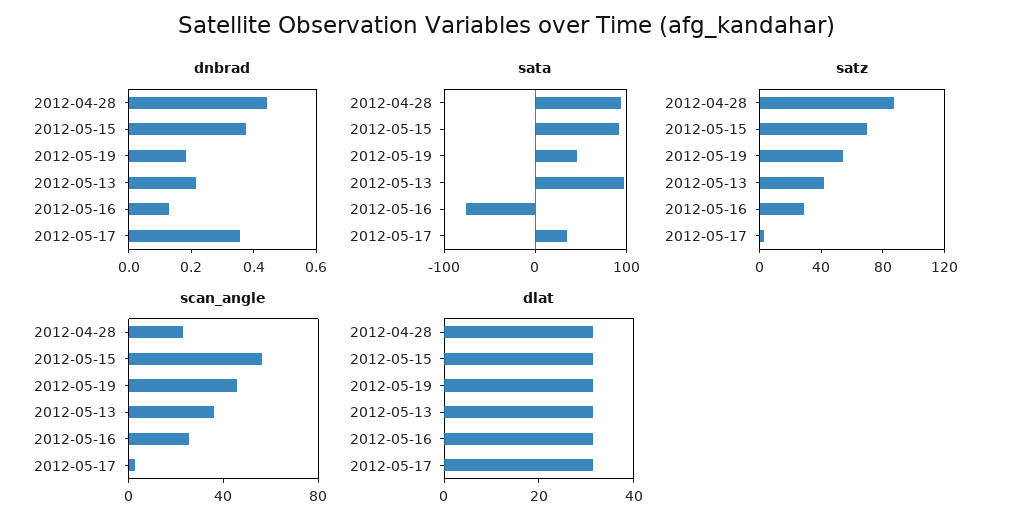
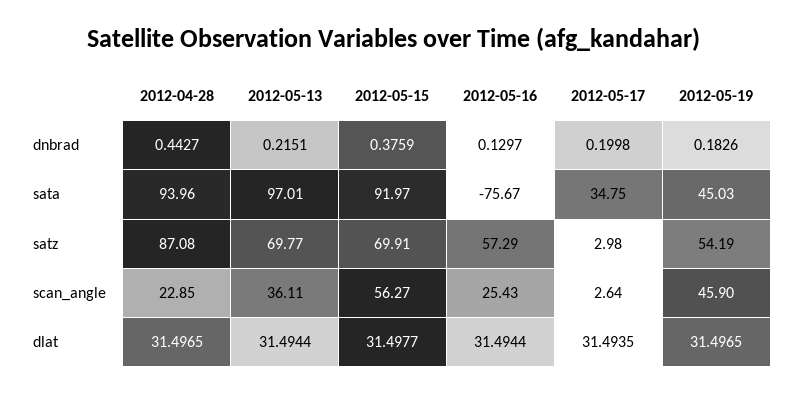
dnbrad, 2012-05-17: 0.35 -> 0.1998
satz, 2012-05-13: 40 -> 69.77
satz, 2012-05-16: 30 -> 57.29

